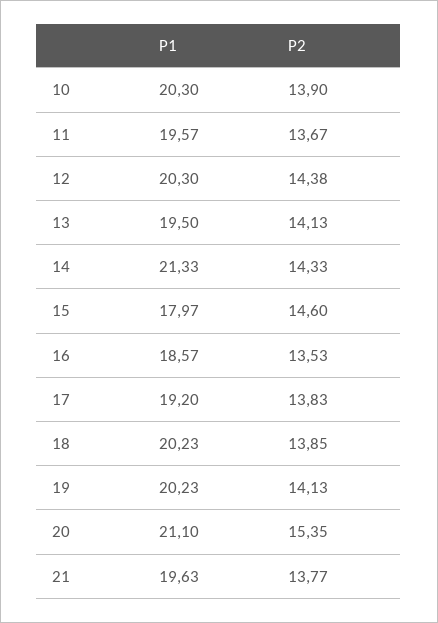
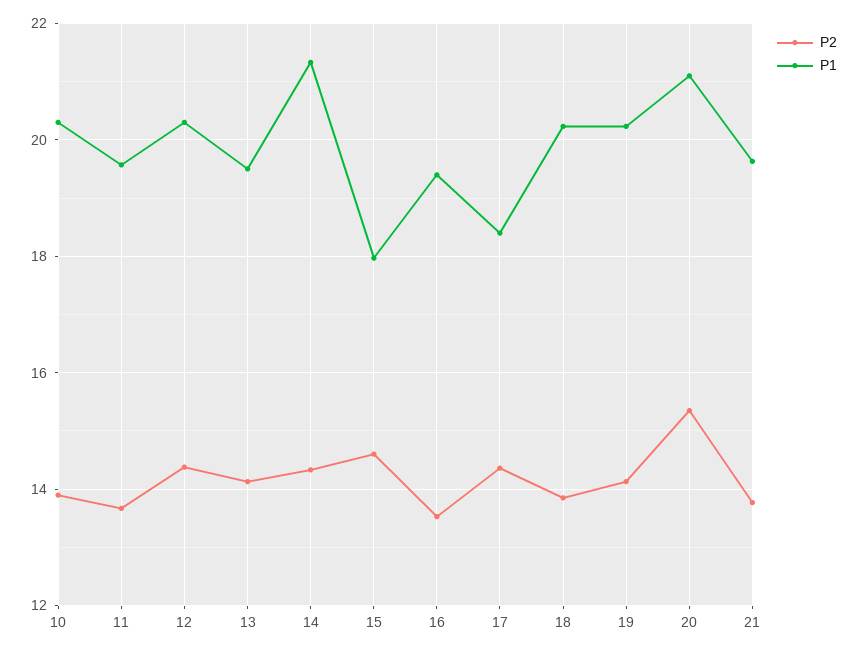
P1, 16: 18.57 -> 19.4
P1, 17: 19.2 -> 18.4
P2, 17: 13.83 -> 14.4

